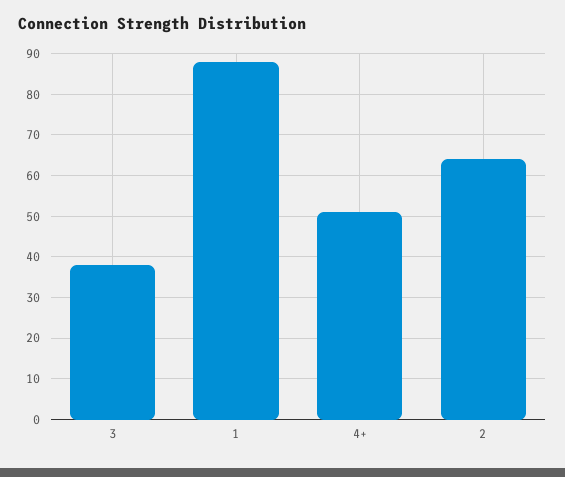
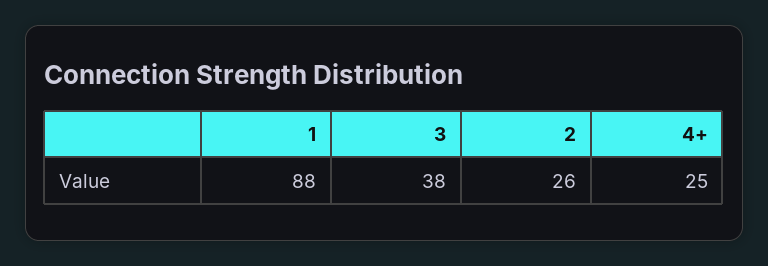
4+: 50 -> 25
2: 65 -> 26

